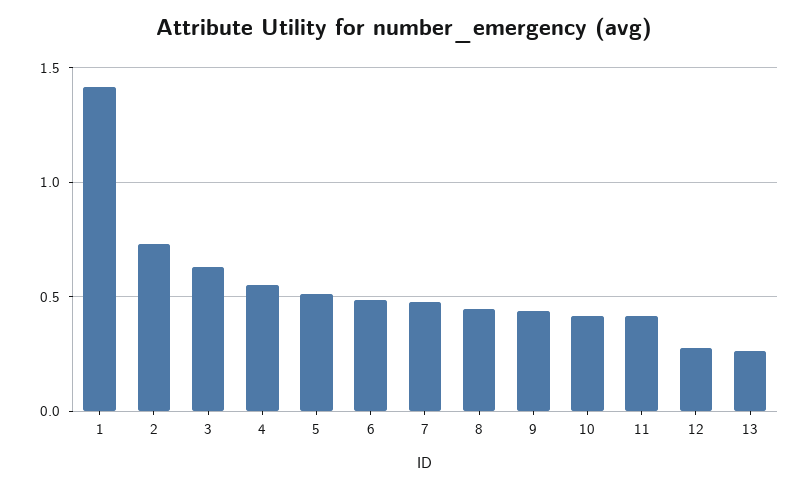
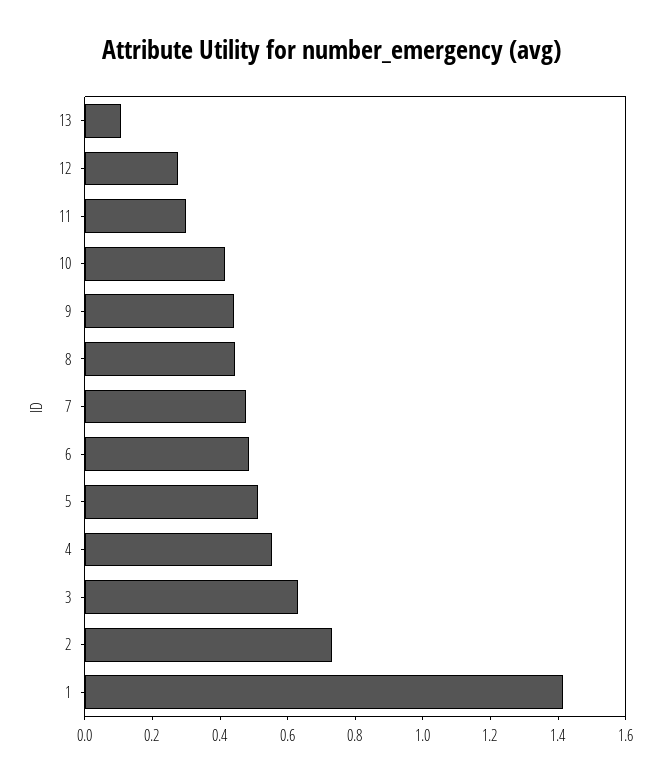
11: 0.4 -> 0.3
13: 0.25 -> 0.1

